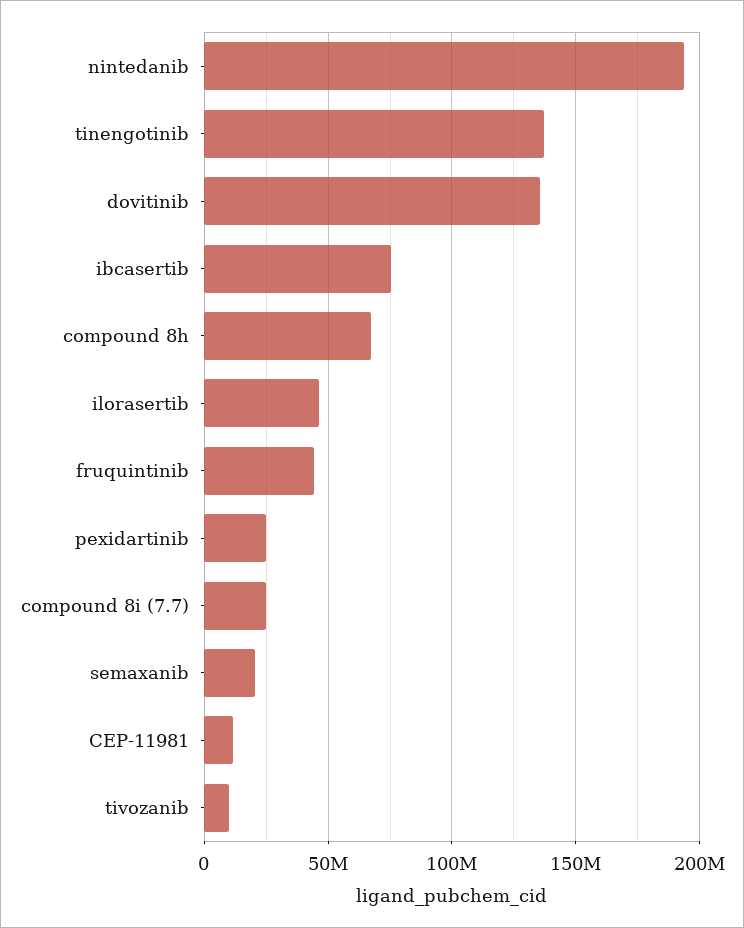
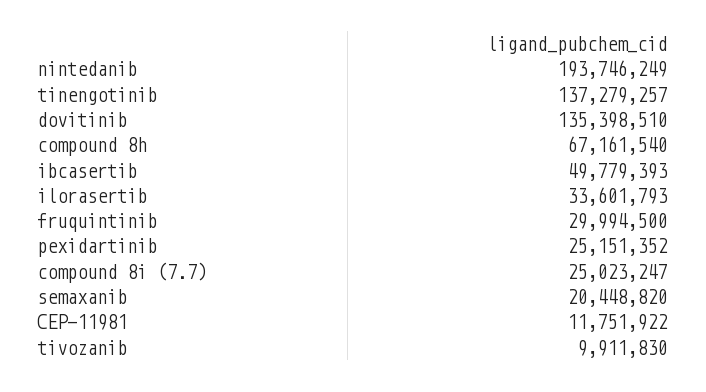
ibcasertib: 75000000 -> 49779393
ilorasertib: 45000000 -> 33601793
fruquintinib: 45000000 -> 29994500

